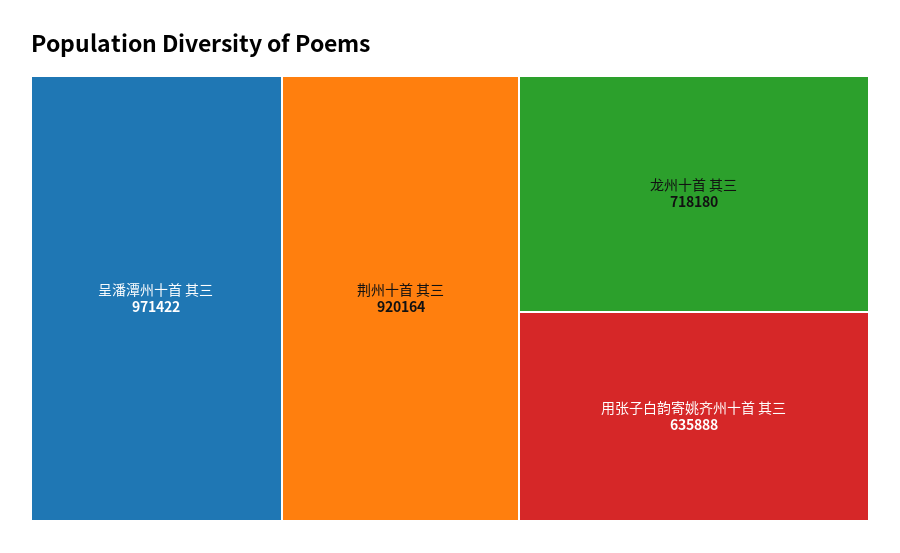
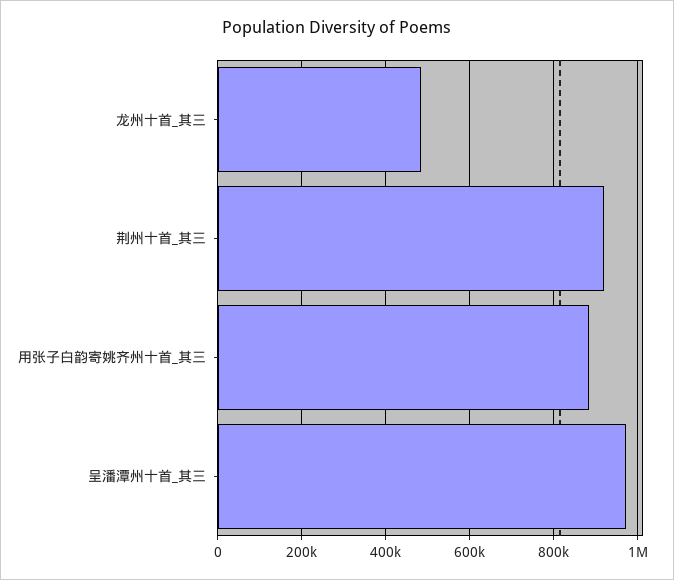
龙州十首 其三: 718180 -> 480000
用张子白韵寄姚齐州十首 其三: 635888 -> 880000

